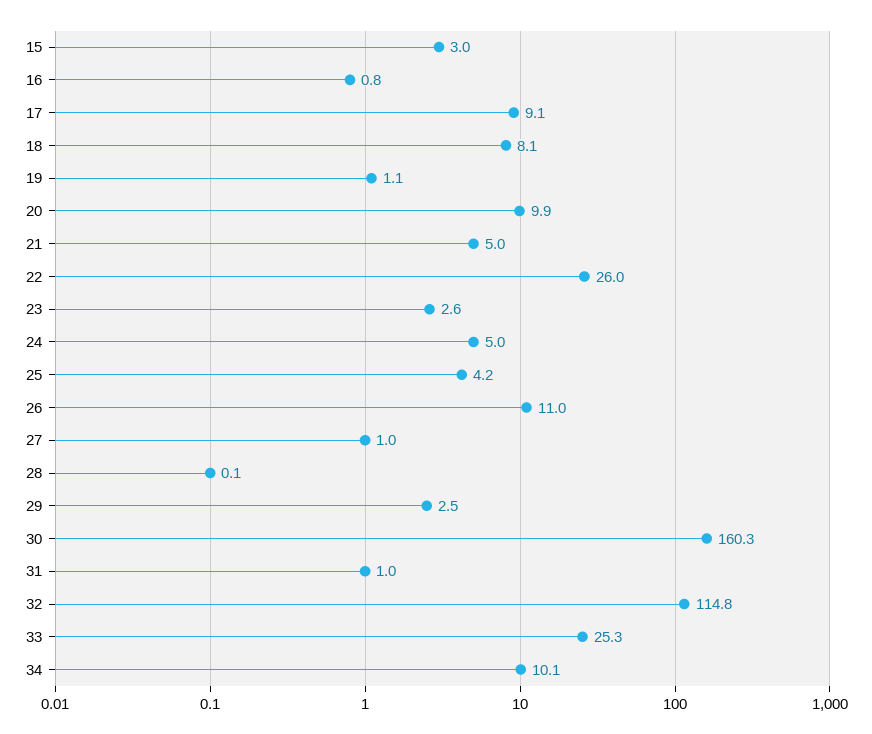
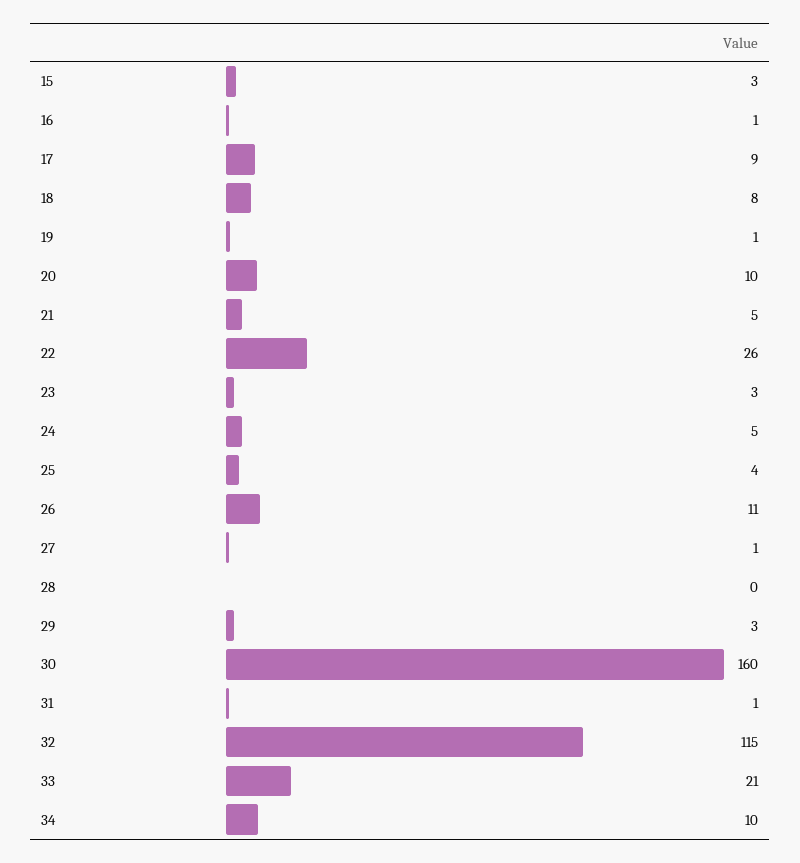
33: 25.3 -> 21

